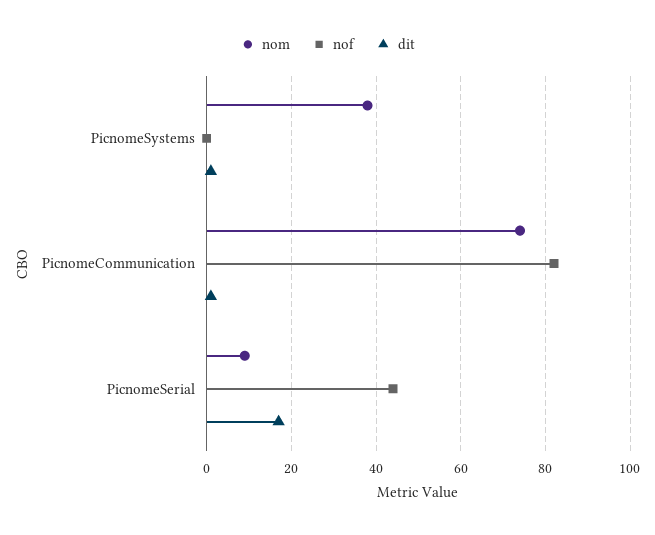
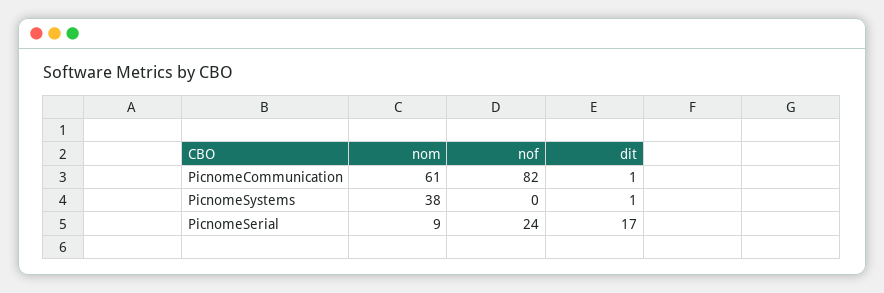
nom, PicnomeCommunication: 75 -> 61
nof, PicnomeSerial: 45 -> 24

